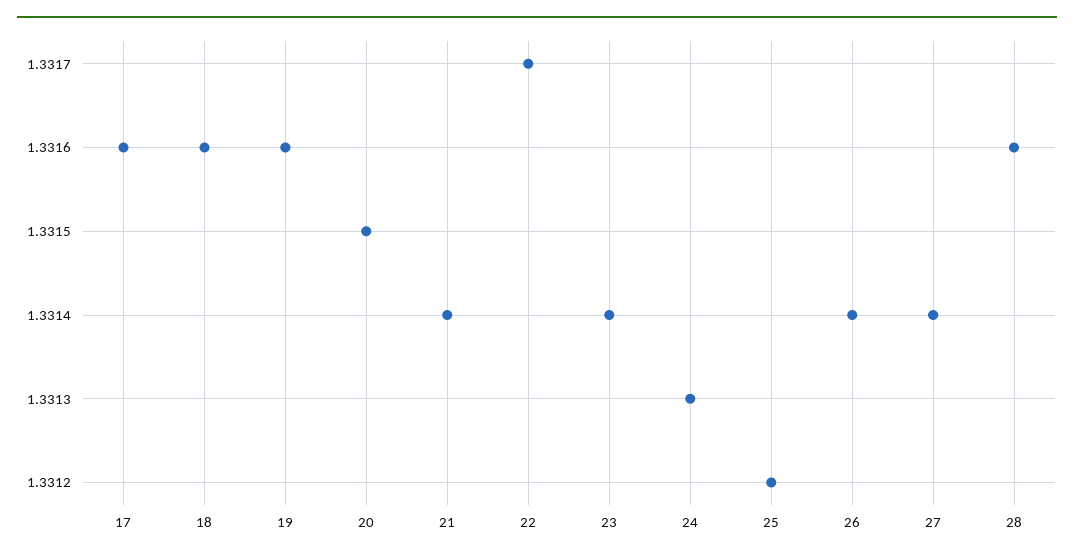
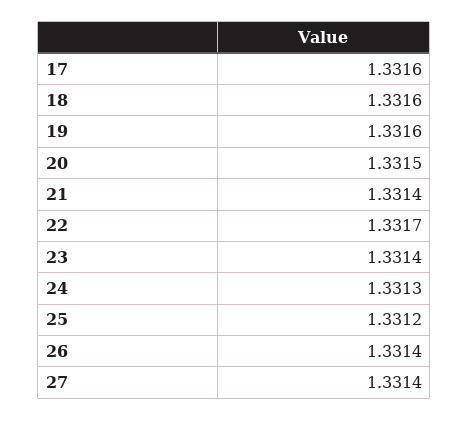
28: 1.3316 -> none

